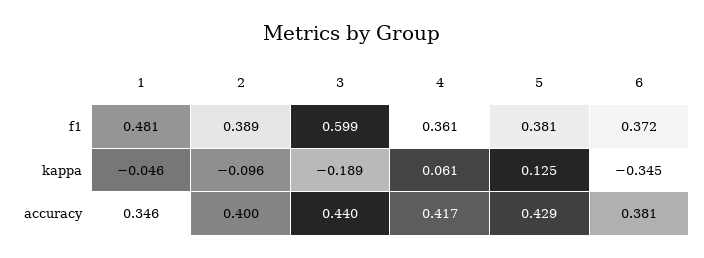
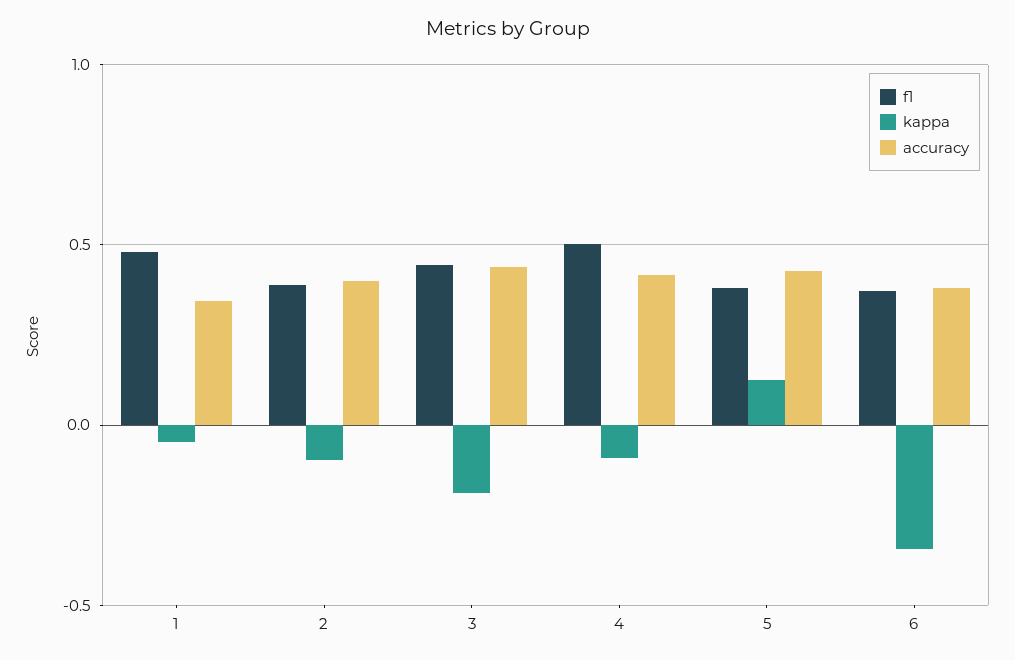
f1, 3: 0.599 -> 0.45
f1, 4: 0.361 -> 0.5
kappa, 4: 0.061 -> -0.1

